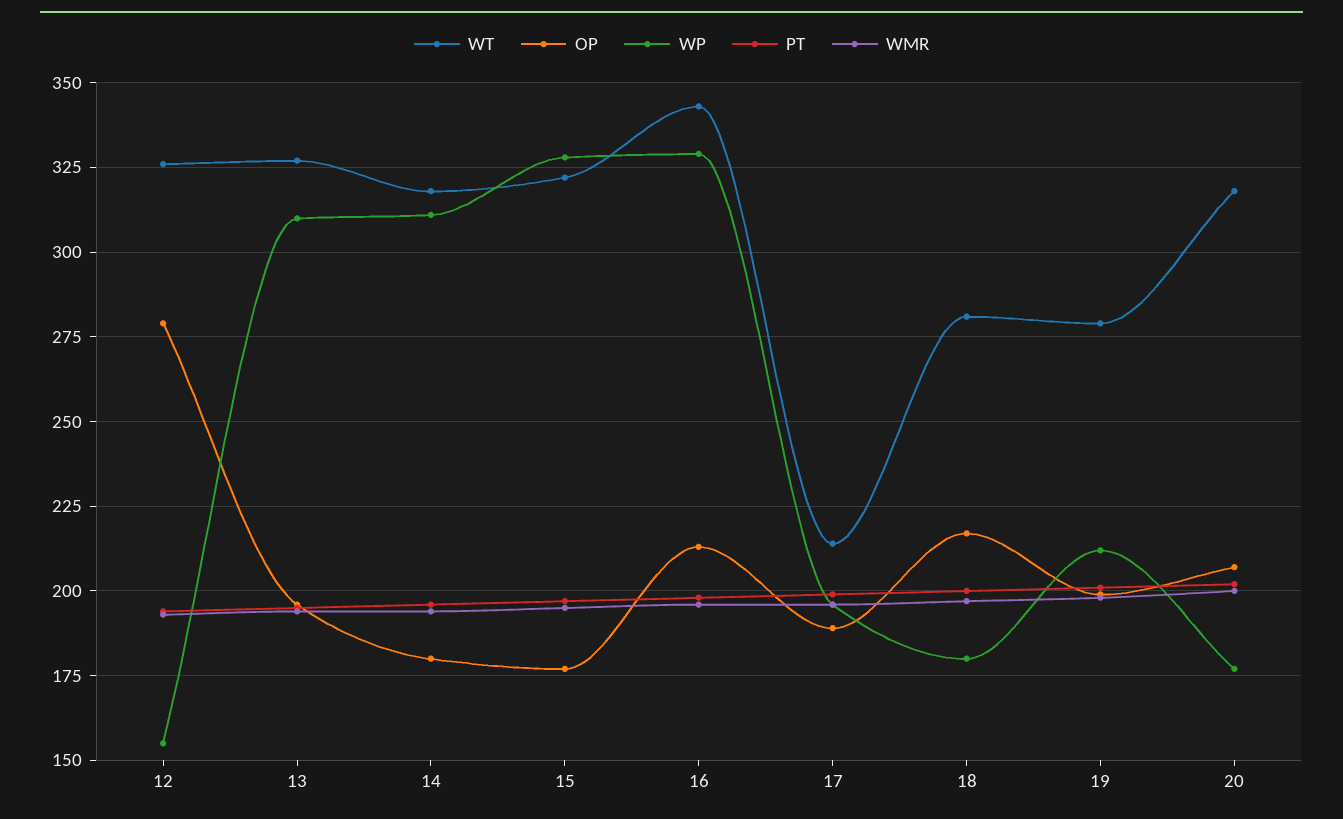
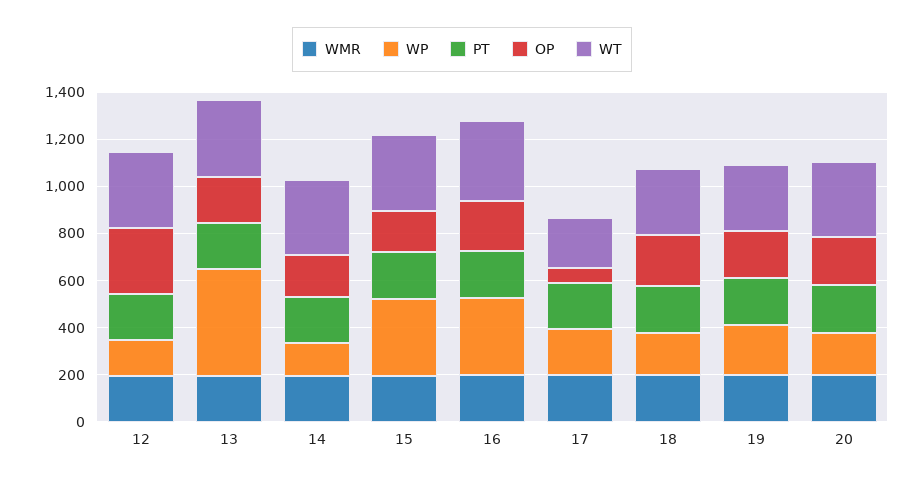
WP, 13: 310 -> 450
WP, 14: 310 -> 150
OP, 17: 190 -> 50

